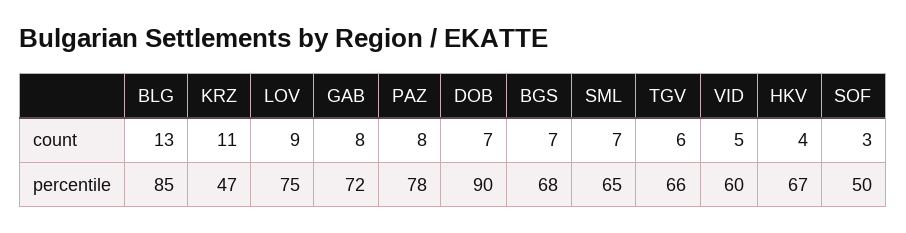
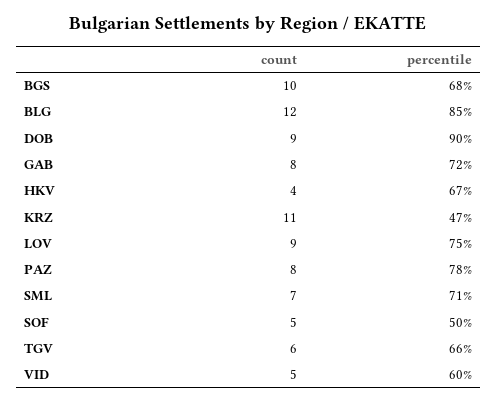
BLG, count: 13 -> 12
DOB, count: 7 -> 9
BGS, count: 7 -> 10
SOF, count: 3 -> 5
SML, percentile: 65 -> 71

